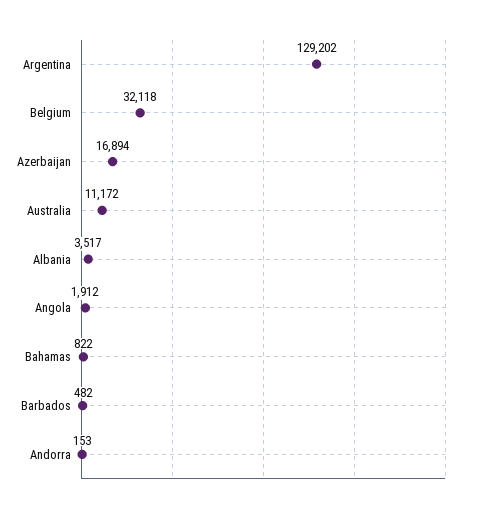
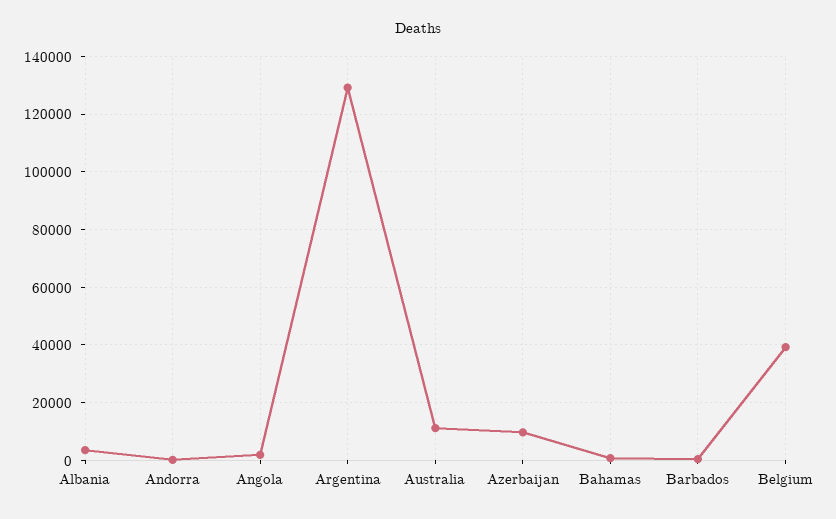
Belgium: 32118 -> 40000
Azerbaijan: 16894 -> 10000

